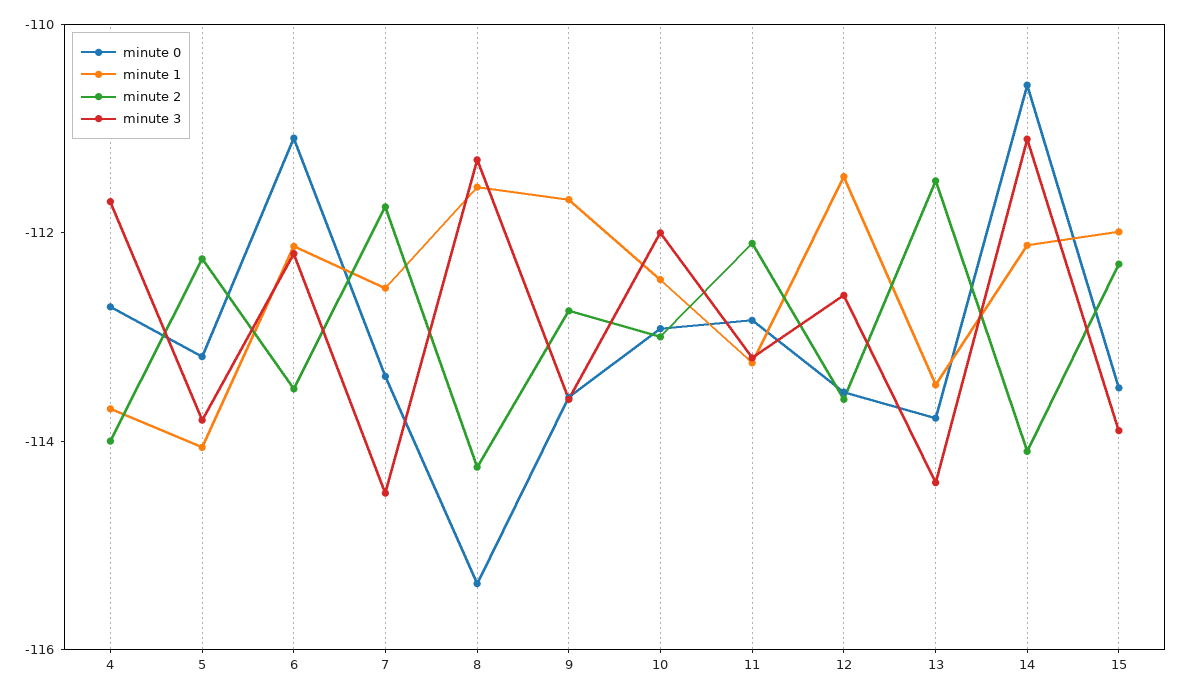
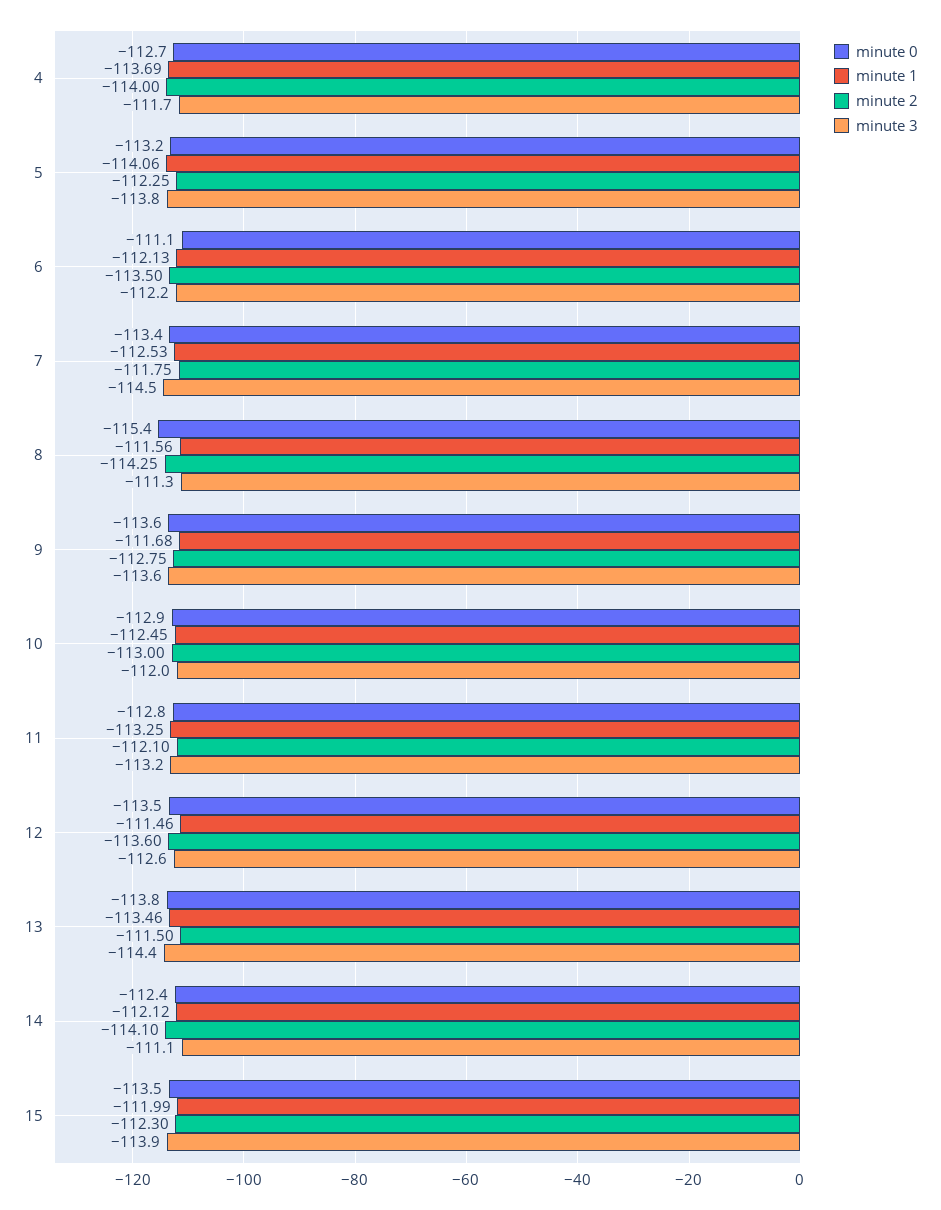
minute 0, 14: -110.5 -> -112.4

